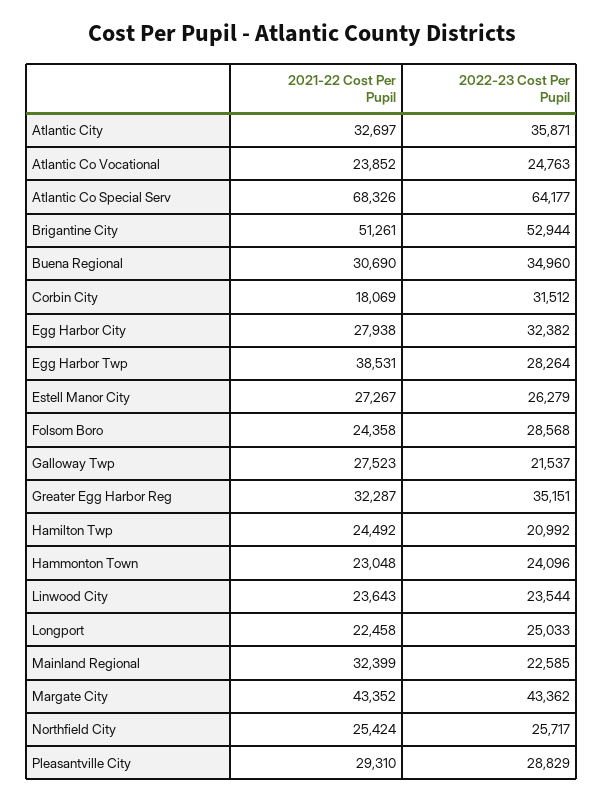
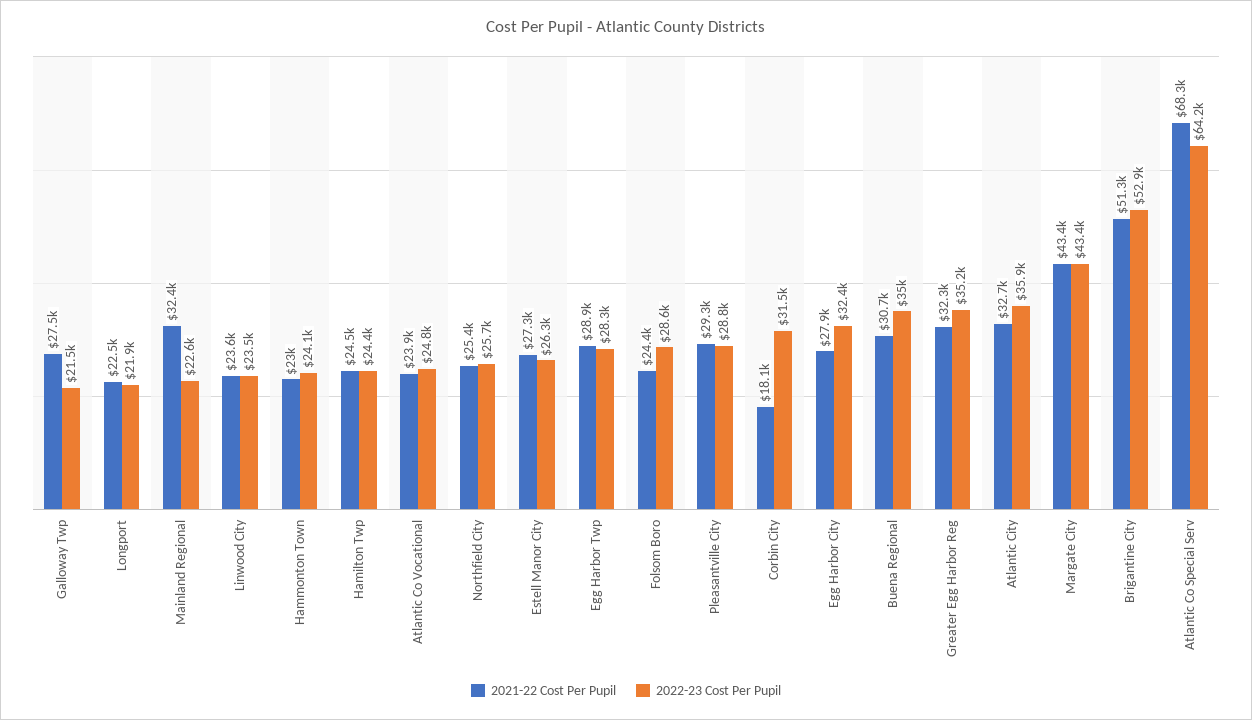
2021-22 Cost Per Pupil, Egg Harbor Twp: 38531 -> 28900
2022-23 Cost Per Pupil, Hamilton Twp: 20992 -> 24400
2022-23 Cost Per Pupil, Longport: 25033 -> 21900

